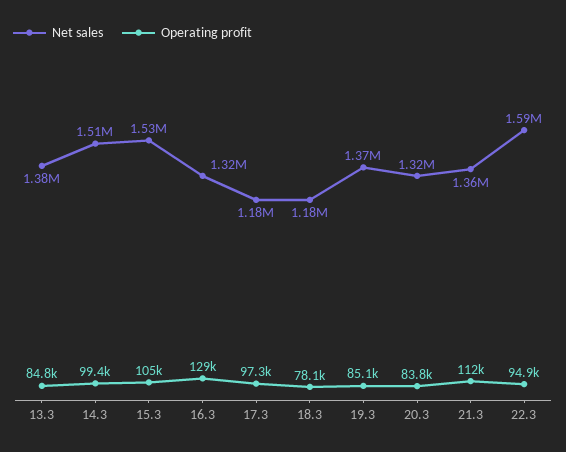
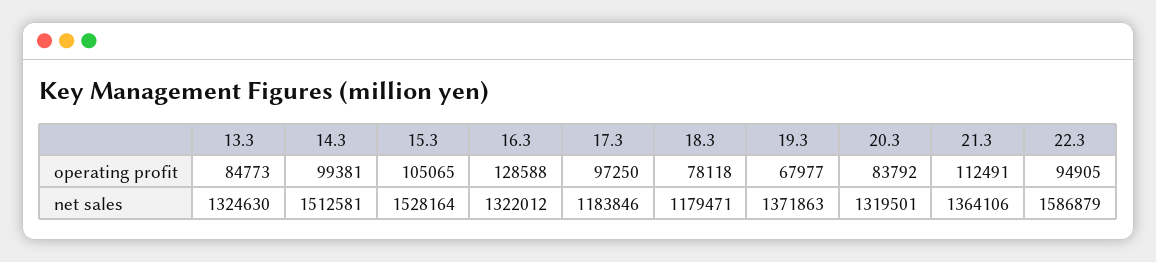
Net sales, 13.3: 1380000 -> 1324630
Operating profit, 19.3: 85100 -> 67977

